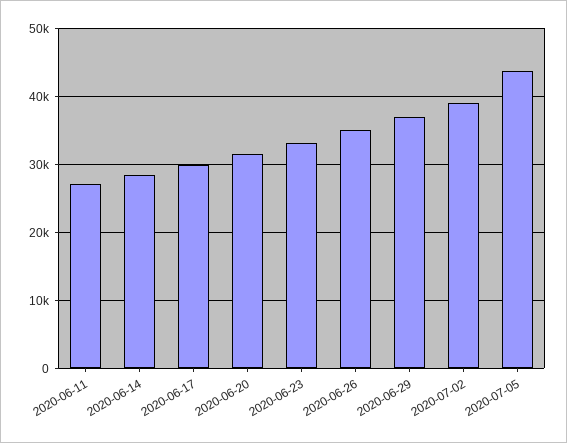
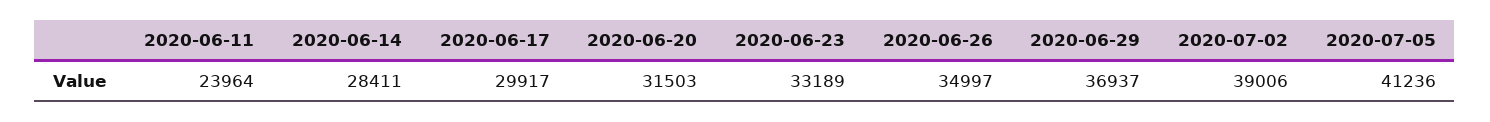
2020-06-11: 27000 -> 23964
2020-07-05: 44000 -> 41236

